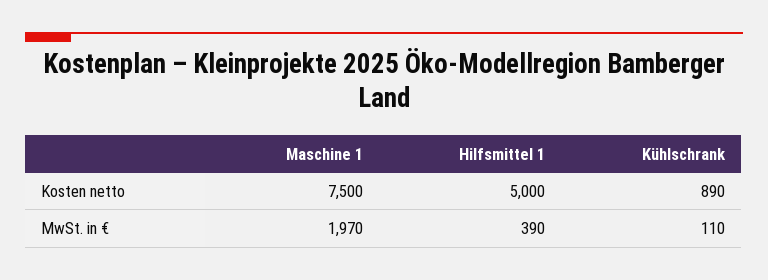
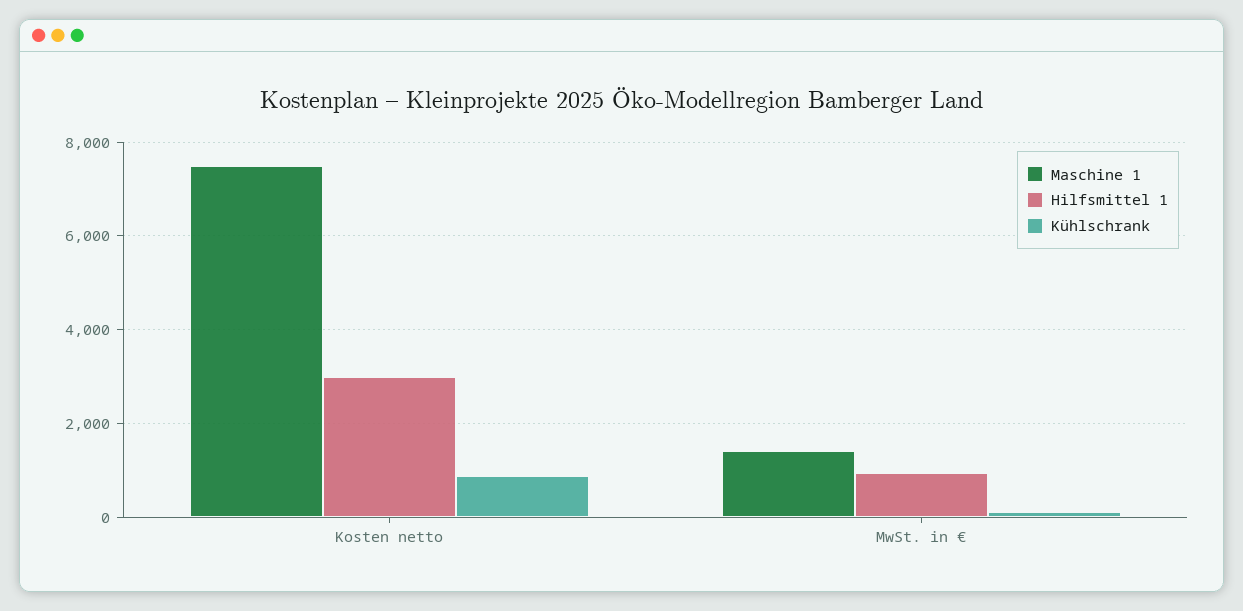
Hilfsmittel 1, Kosten netto: 5000 -> 3000
Maschine 1, MwSt. in €: 1970 -> 1400
Hilfsmittel 1, MwSt. in €: 390 -> 1000

